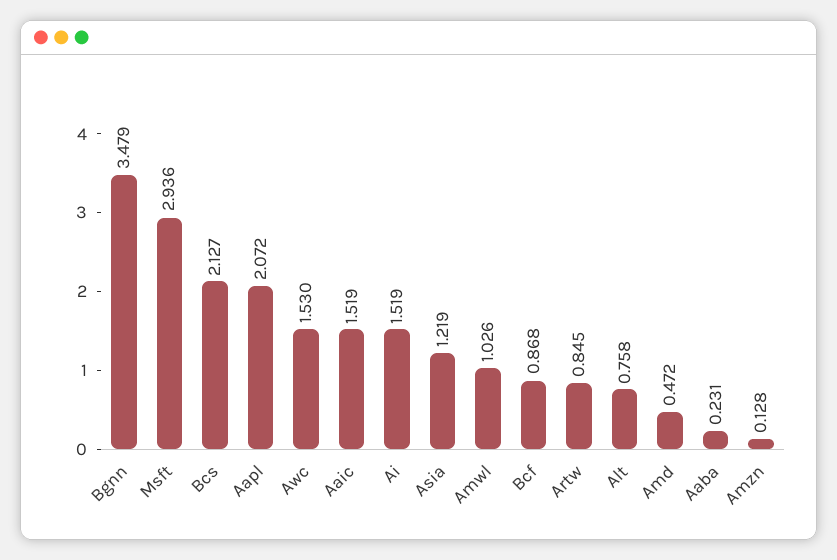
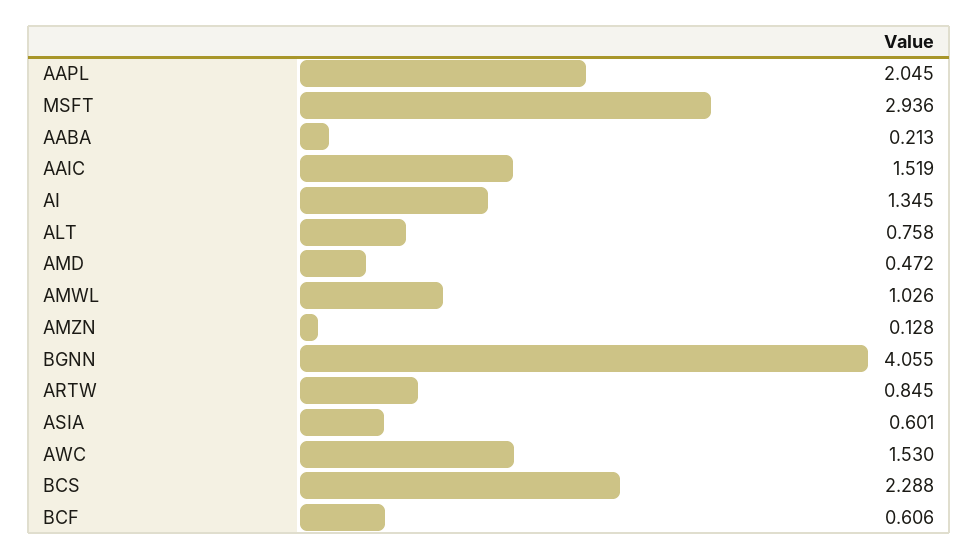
Bgnn: 3.479 -> 4.055
Bcs: 2.127 -> 2.288
Aapl: 2.072 -> 2.045
Ai: 1.519 -> 1.345
Asia: 1.219 -> 0.601
Bcf: 0.868 -> 0.606
Aaba: 0.231 -> 0.213

